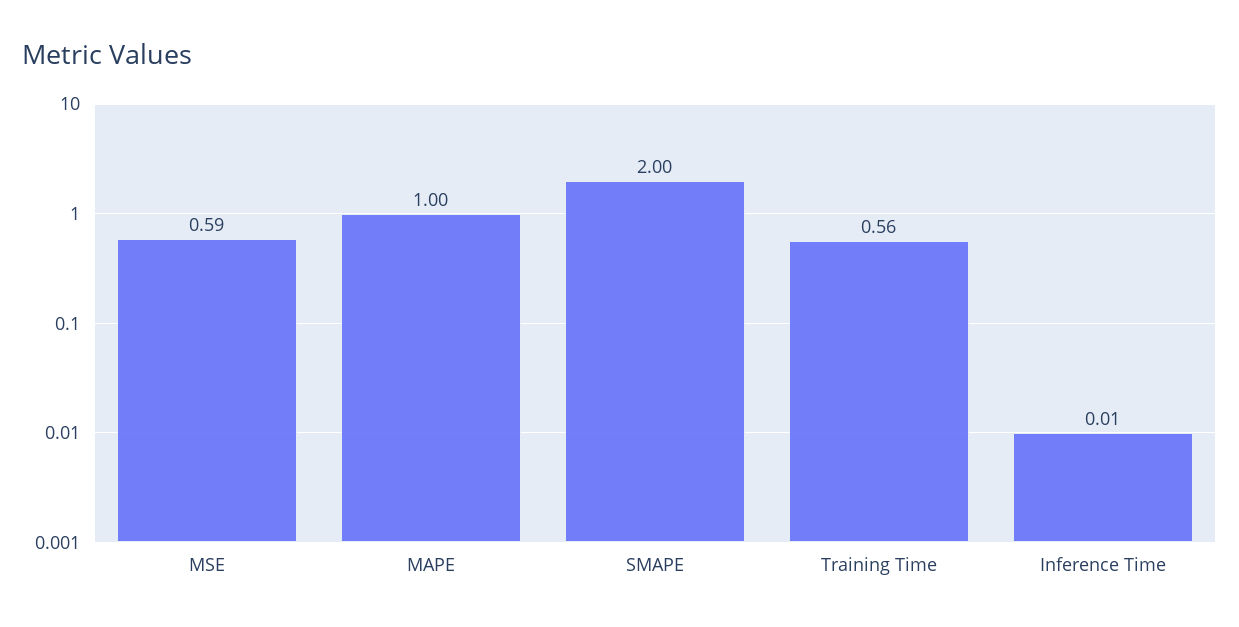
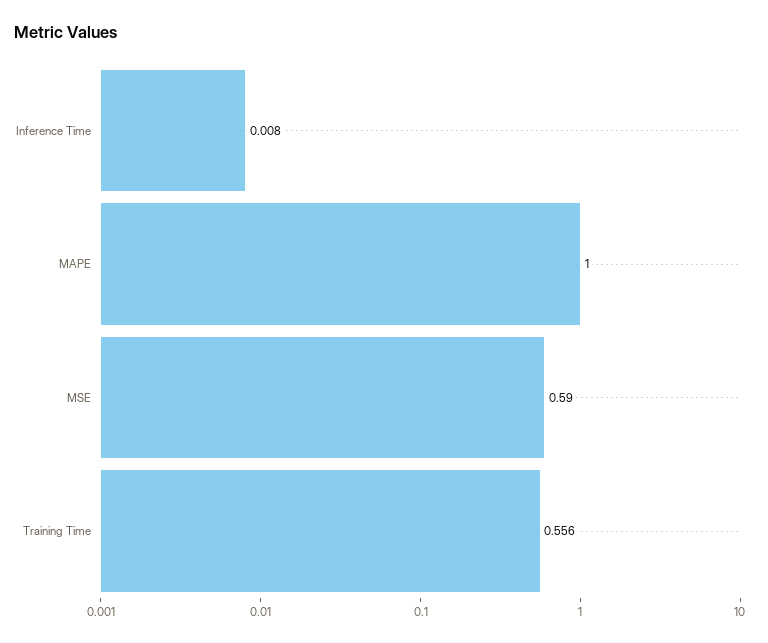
SMAPE: 2 -> none

